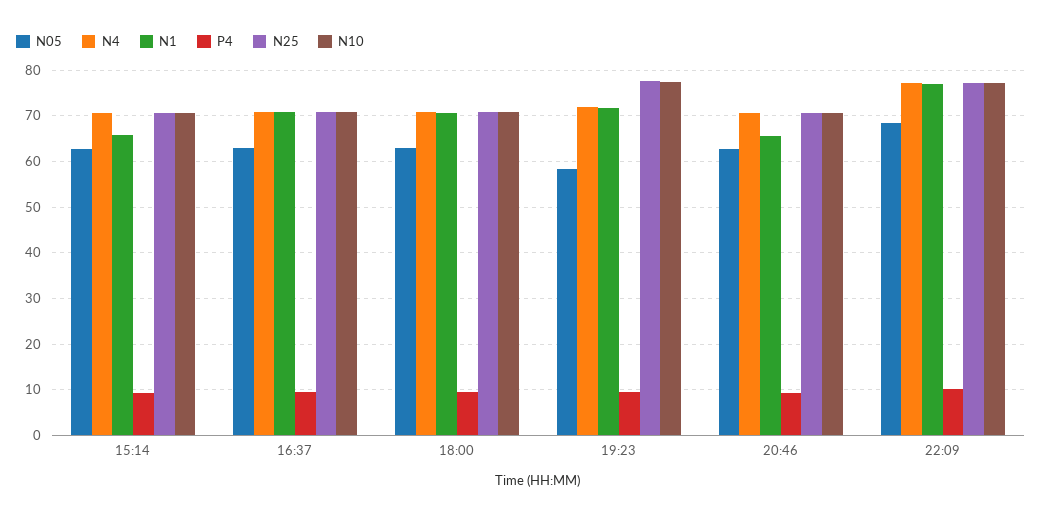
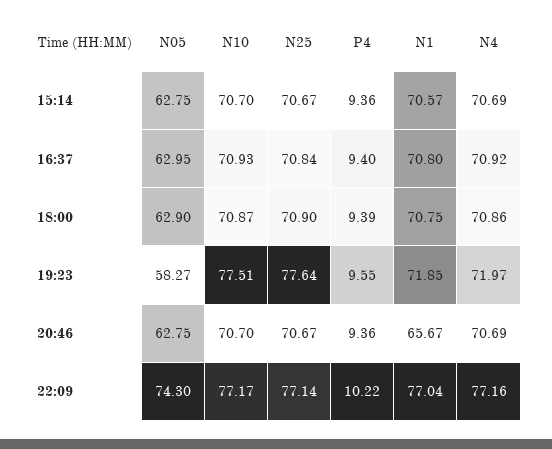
N1, 15:14: 66 -> 70.57
N05, 22:09: 68 -> 74.3

